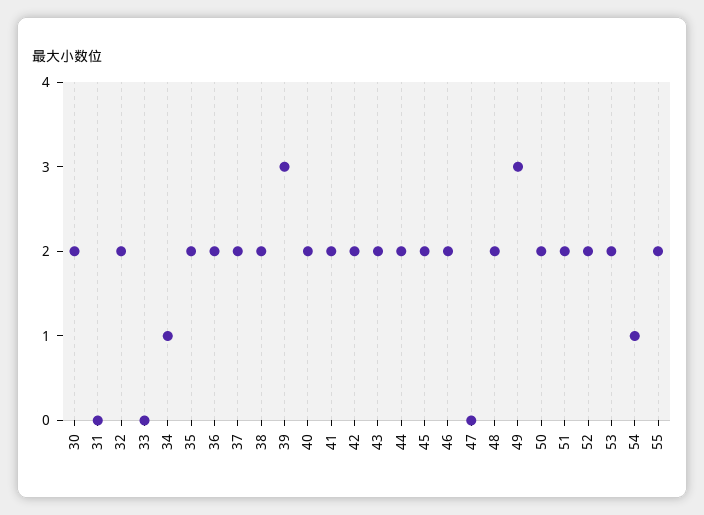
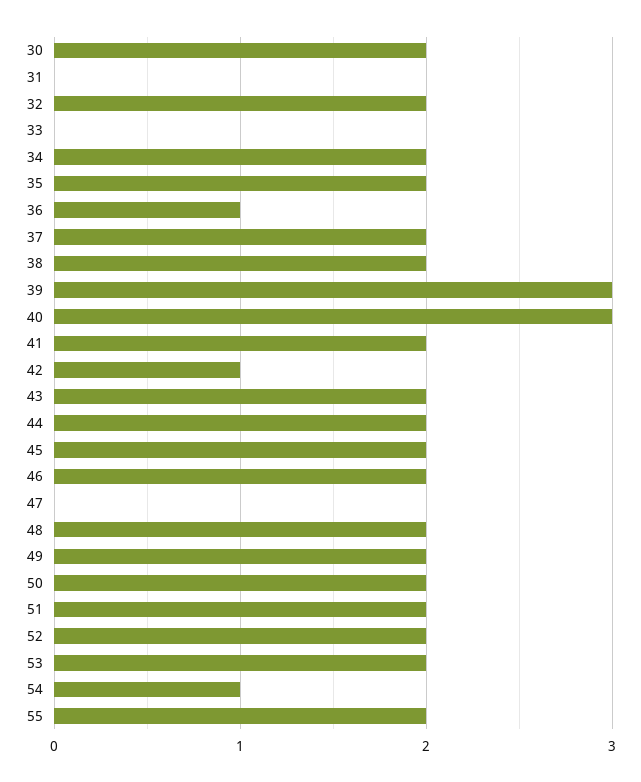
34: 1 -> 2
36: 2 -> 1
40: 2 -> 3
42: 2 -> 1
49: 3 -> 2

